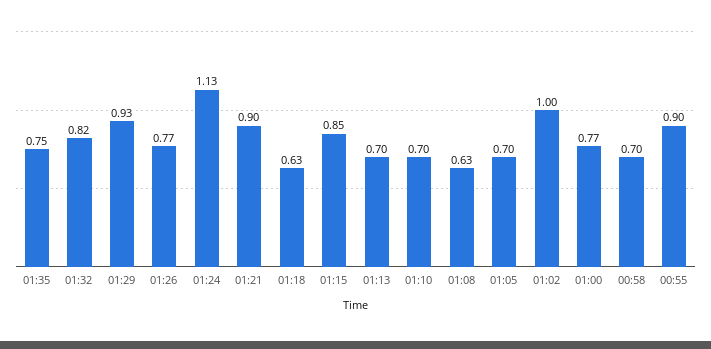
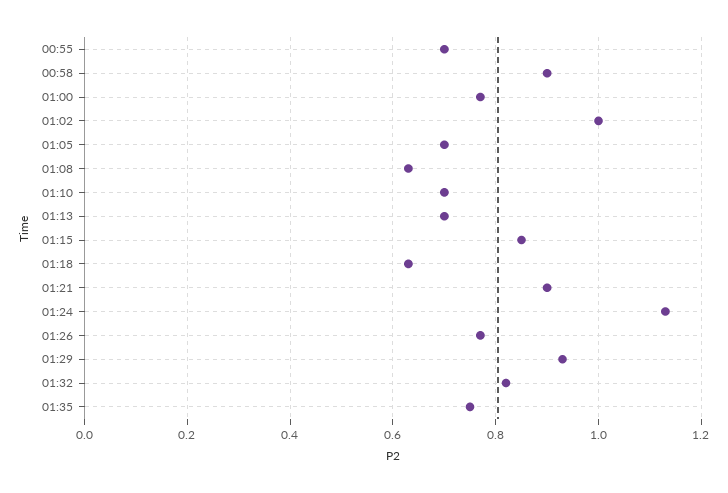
00:58: 0.7 -> 0.9
00:55: 0.9 -> 0.7

